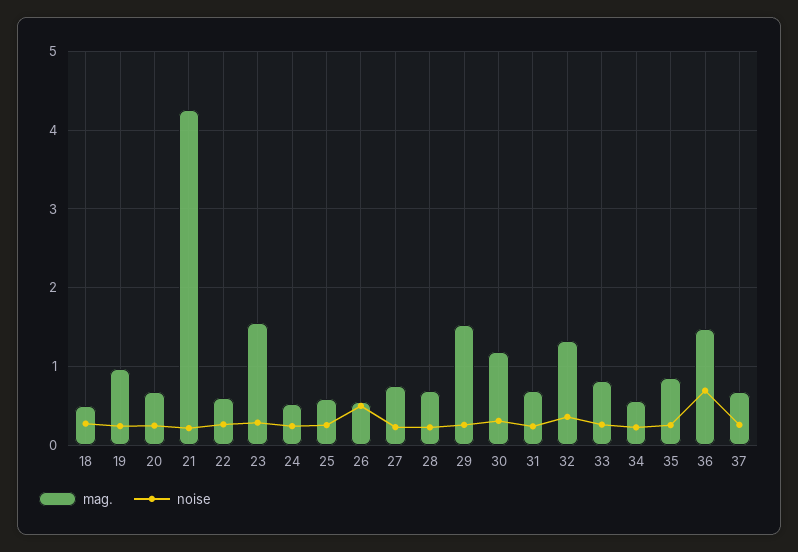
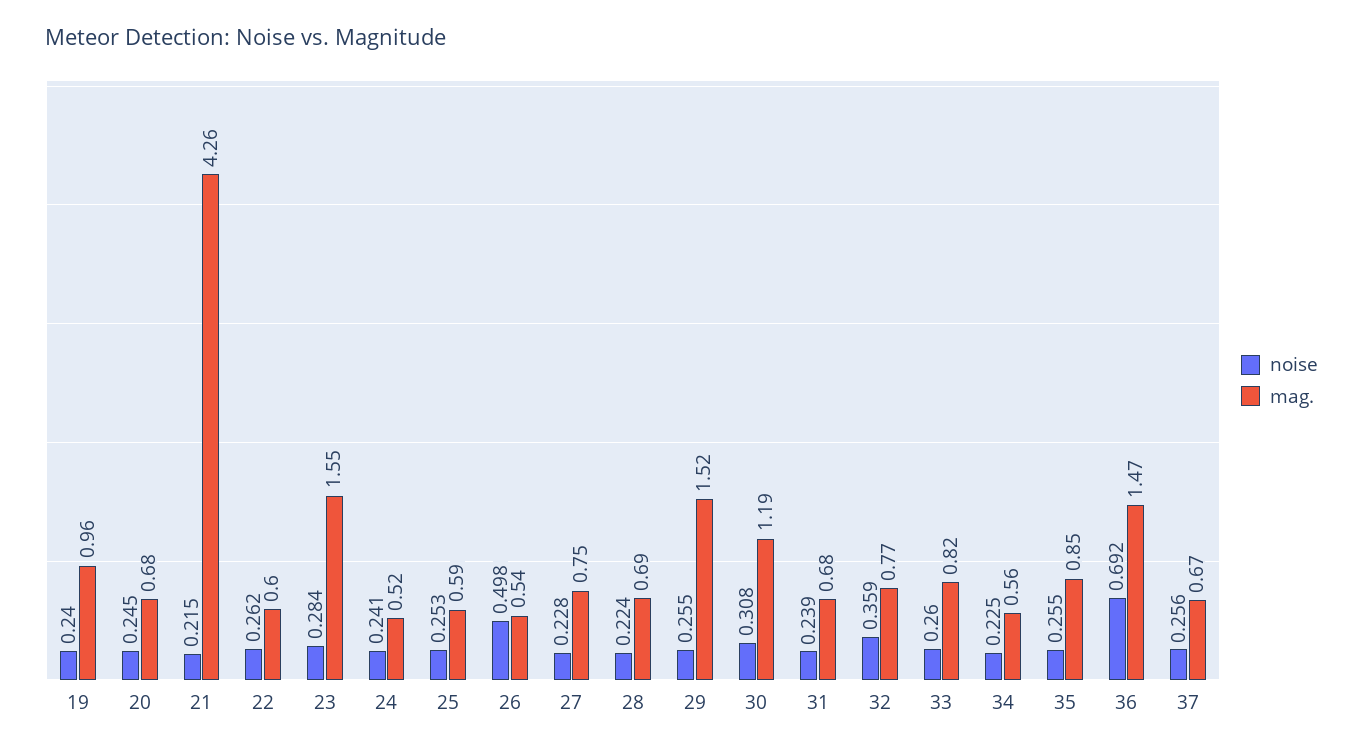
mag., 18: 0.5 -> none
noise, 18: 0.3 -> none
mag., 32: 1.3 -> 0.77

